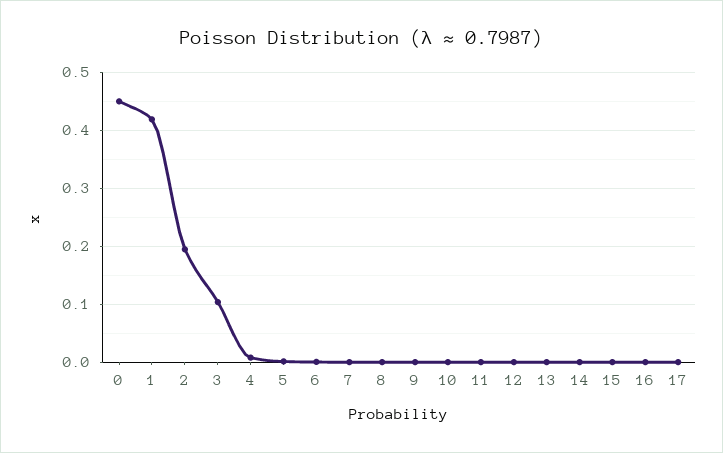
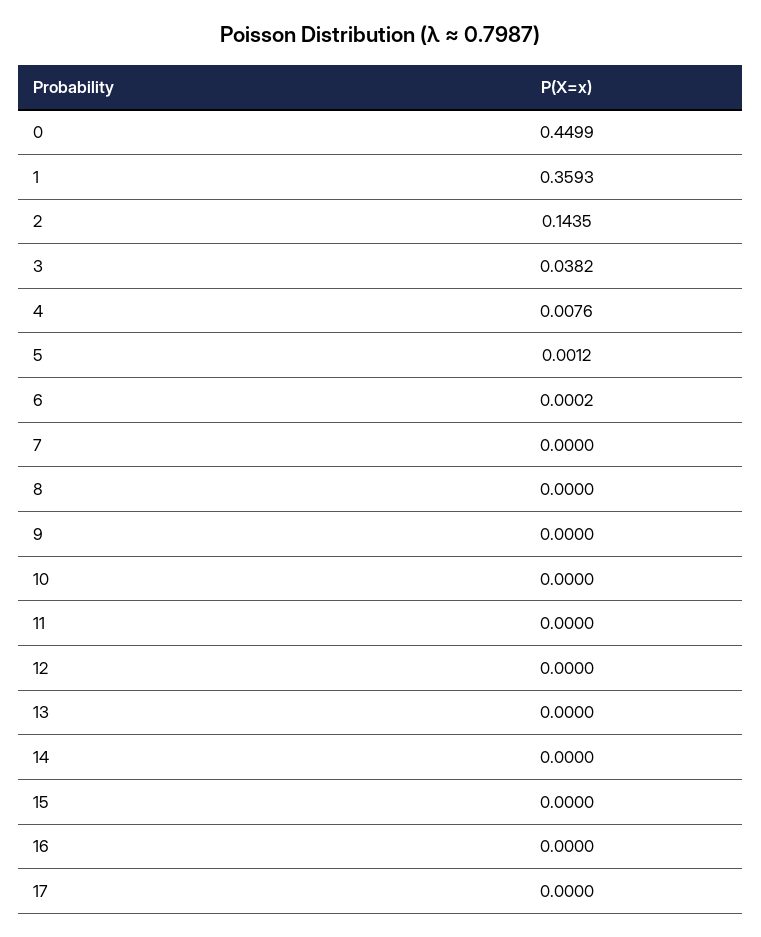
1: 0.42 -> 0.3593
2: 0.2 -> 0.1435
3: 0.1 -> 0.0382

